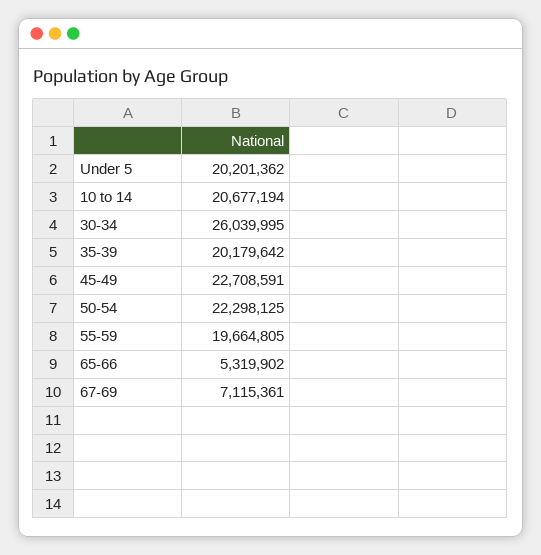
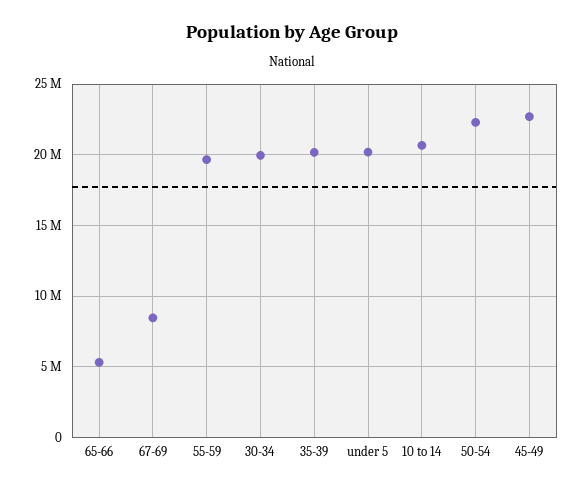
30-34: 26039995 -> 20000000
67-69: 7115361 -> 8500000

